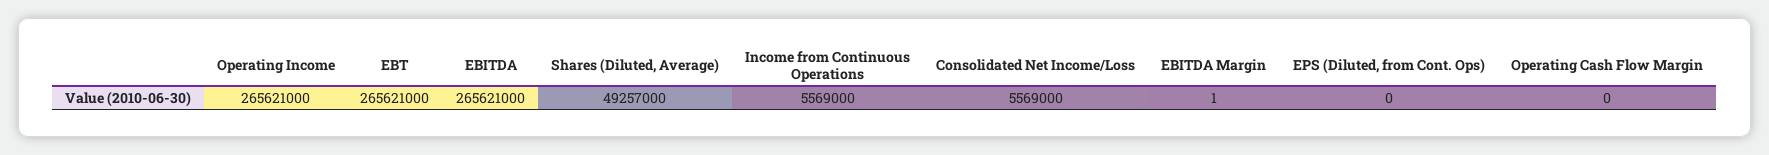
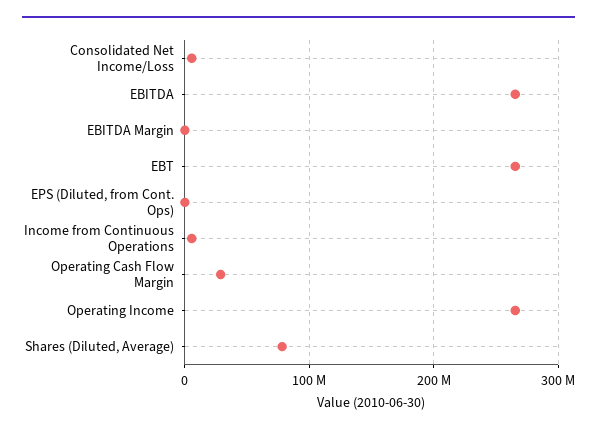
Shares (Diluted, Average): 49257000 -> 80000000
Operating Cash Flow Margin: 0 -> 30000000

